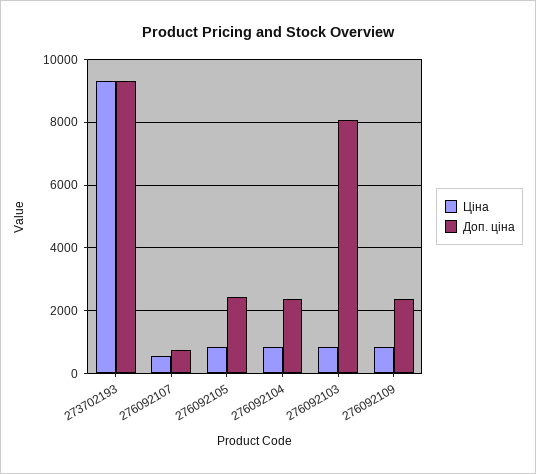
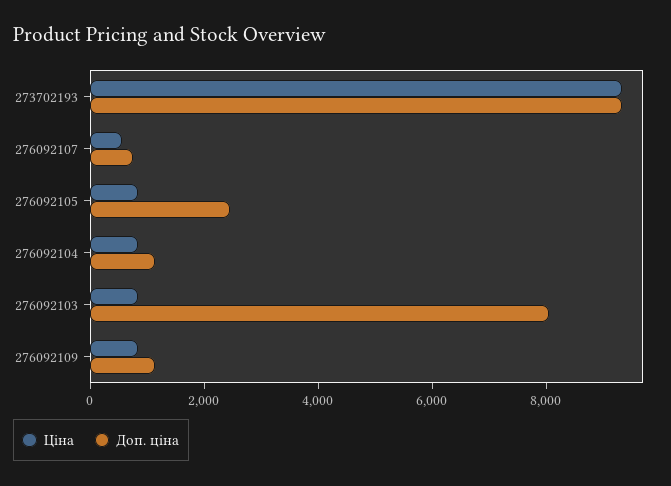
Доп. ціна, 276092104: 2400 -> 1000
Доп. ціна, 276092109: 2400 -> 1000

